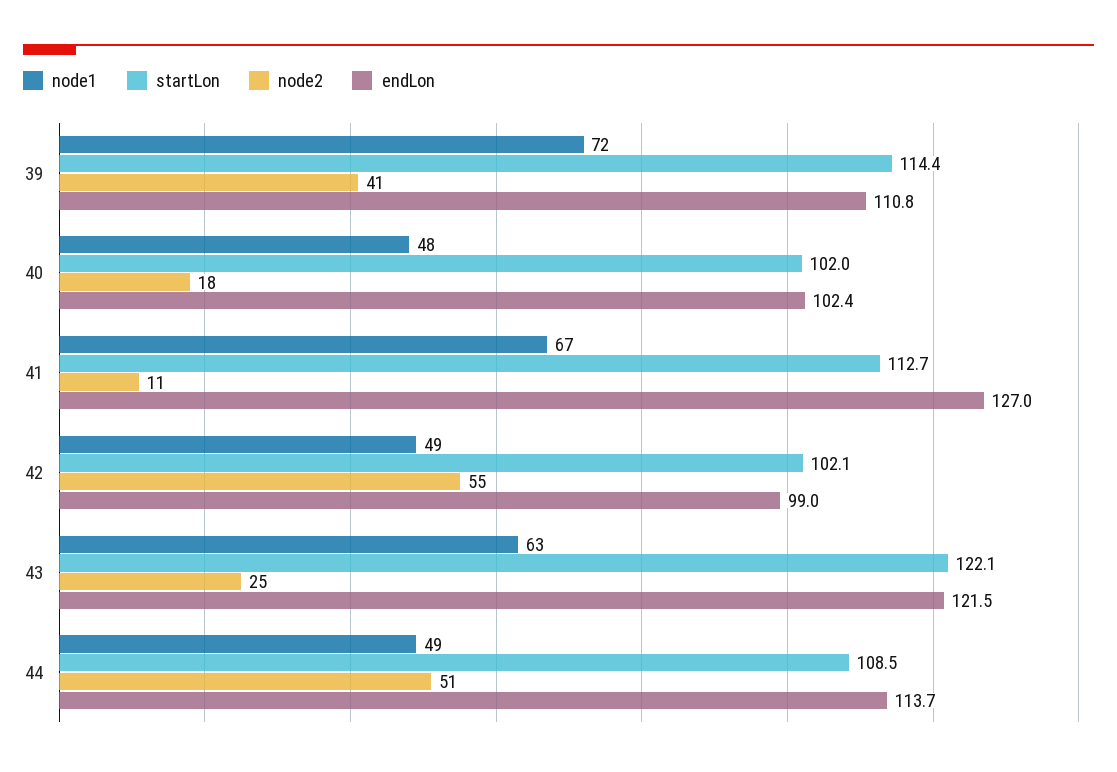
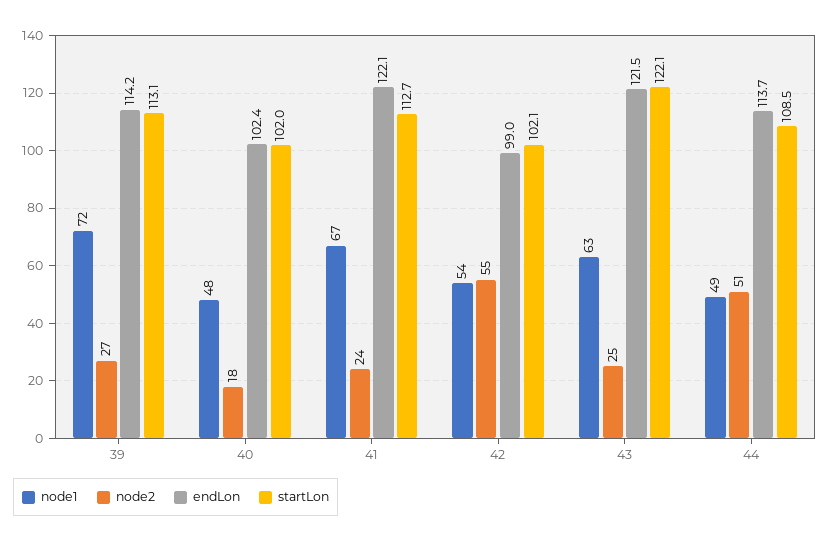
startLon, 39: 114.4 -> 113.1
node2, 39: 41 -> 27
endLon, 39: 110.8 -> 114.2
node2, 41: 11 -> 24
endLon, 41: 127 -> 122.1
node1, 42: 49 -> 54

